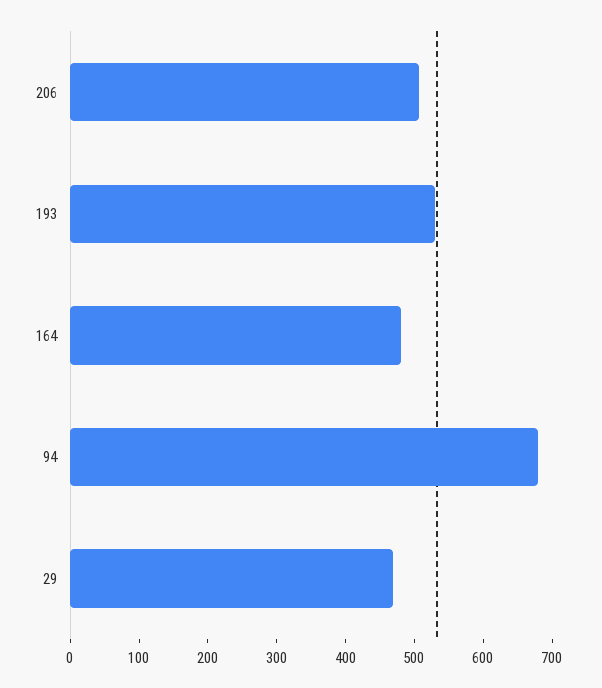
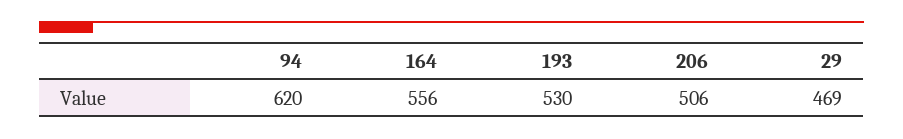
164: 480 -> 556
94: 680 -> 620

